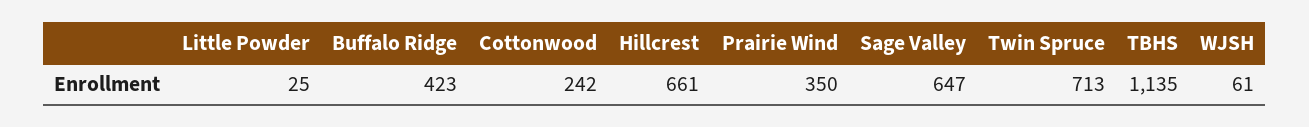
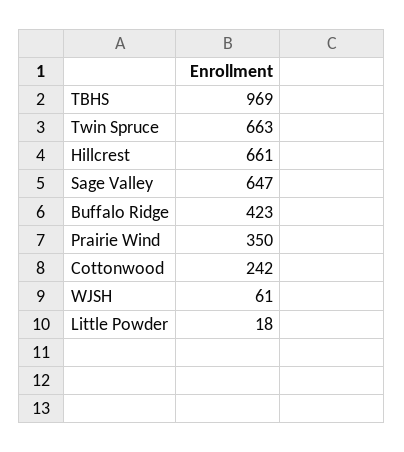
Little Powder: 25 -> 18
Twin Spruce: 713 -> 663
TBHS: 1135 -> 969

